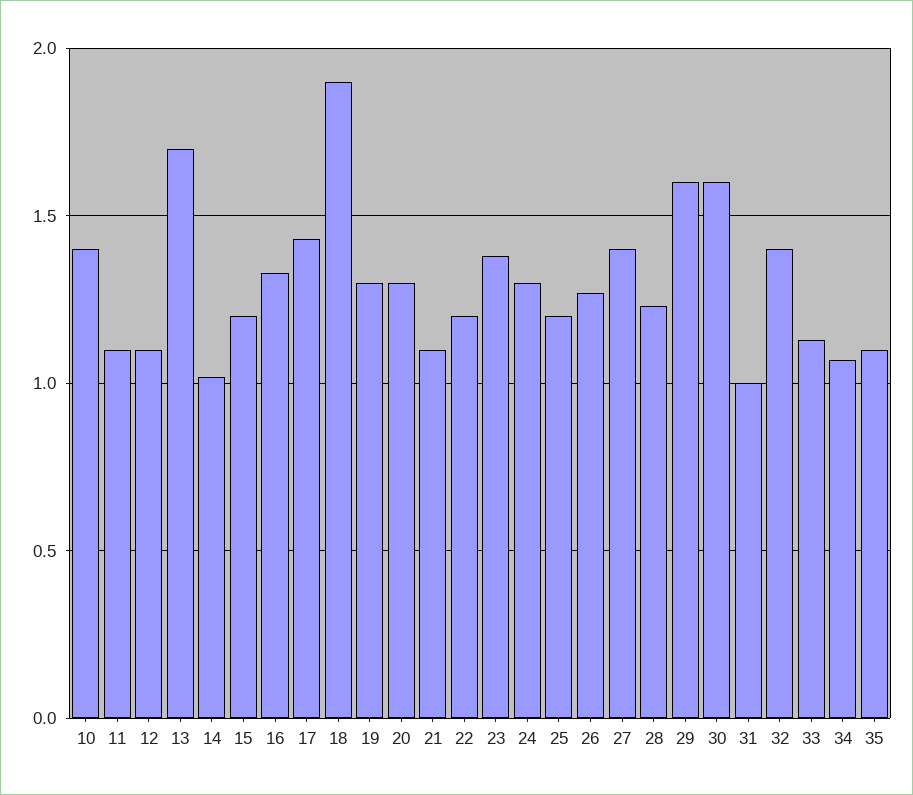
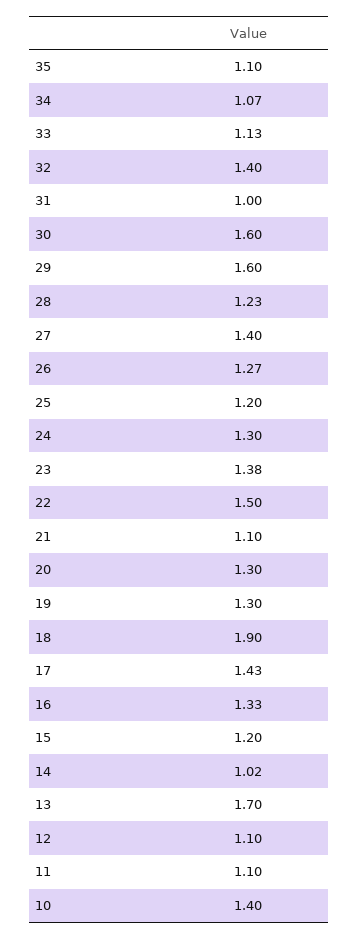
22: 1.2 -> 1.5

